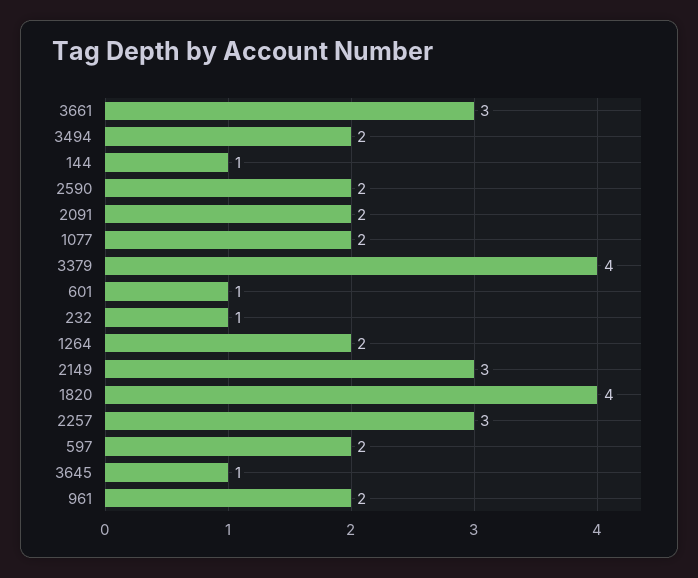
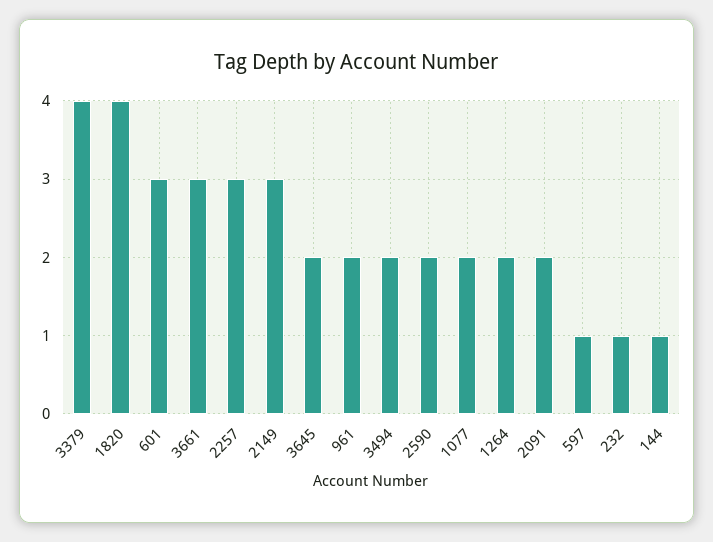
601: 1 -> 3
597: 2 -> 1
3645: 1 -> 2

